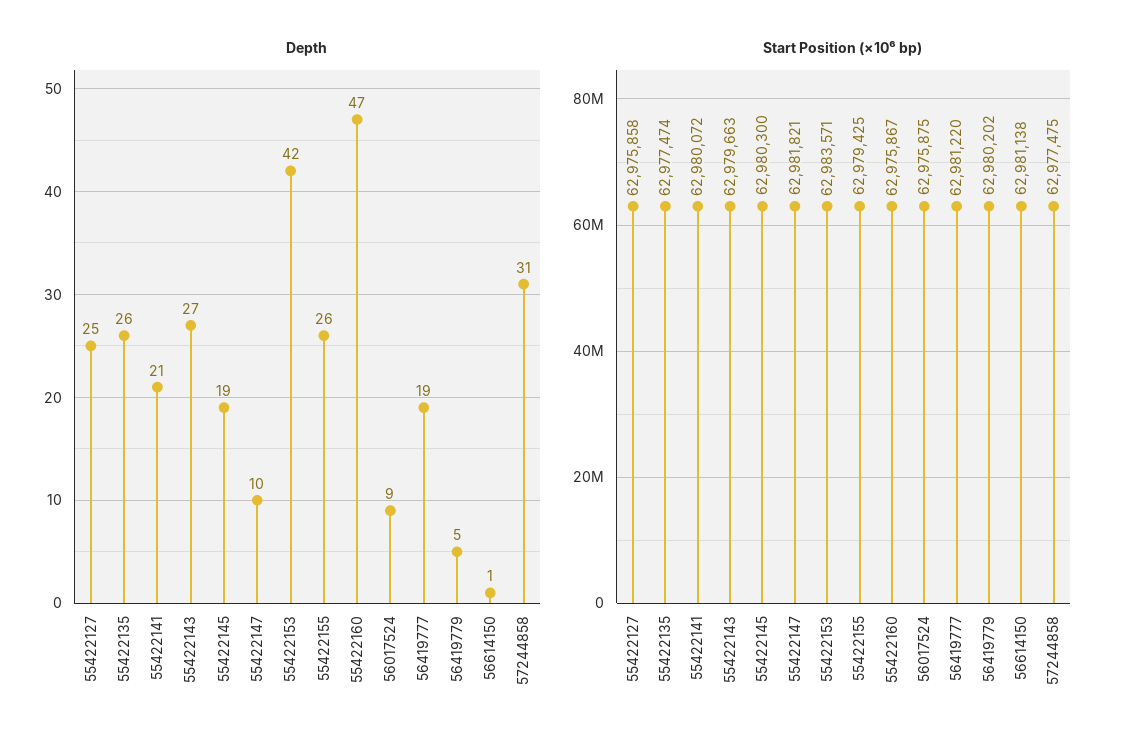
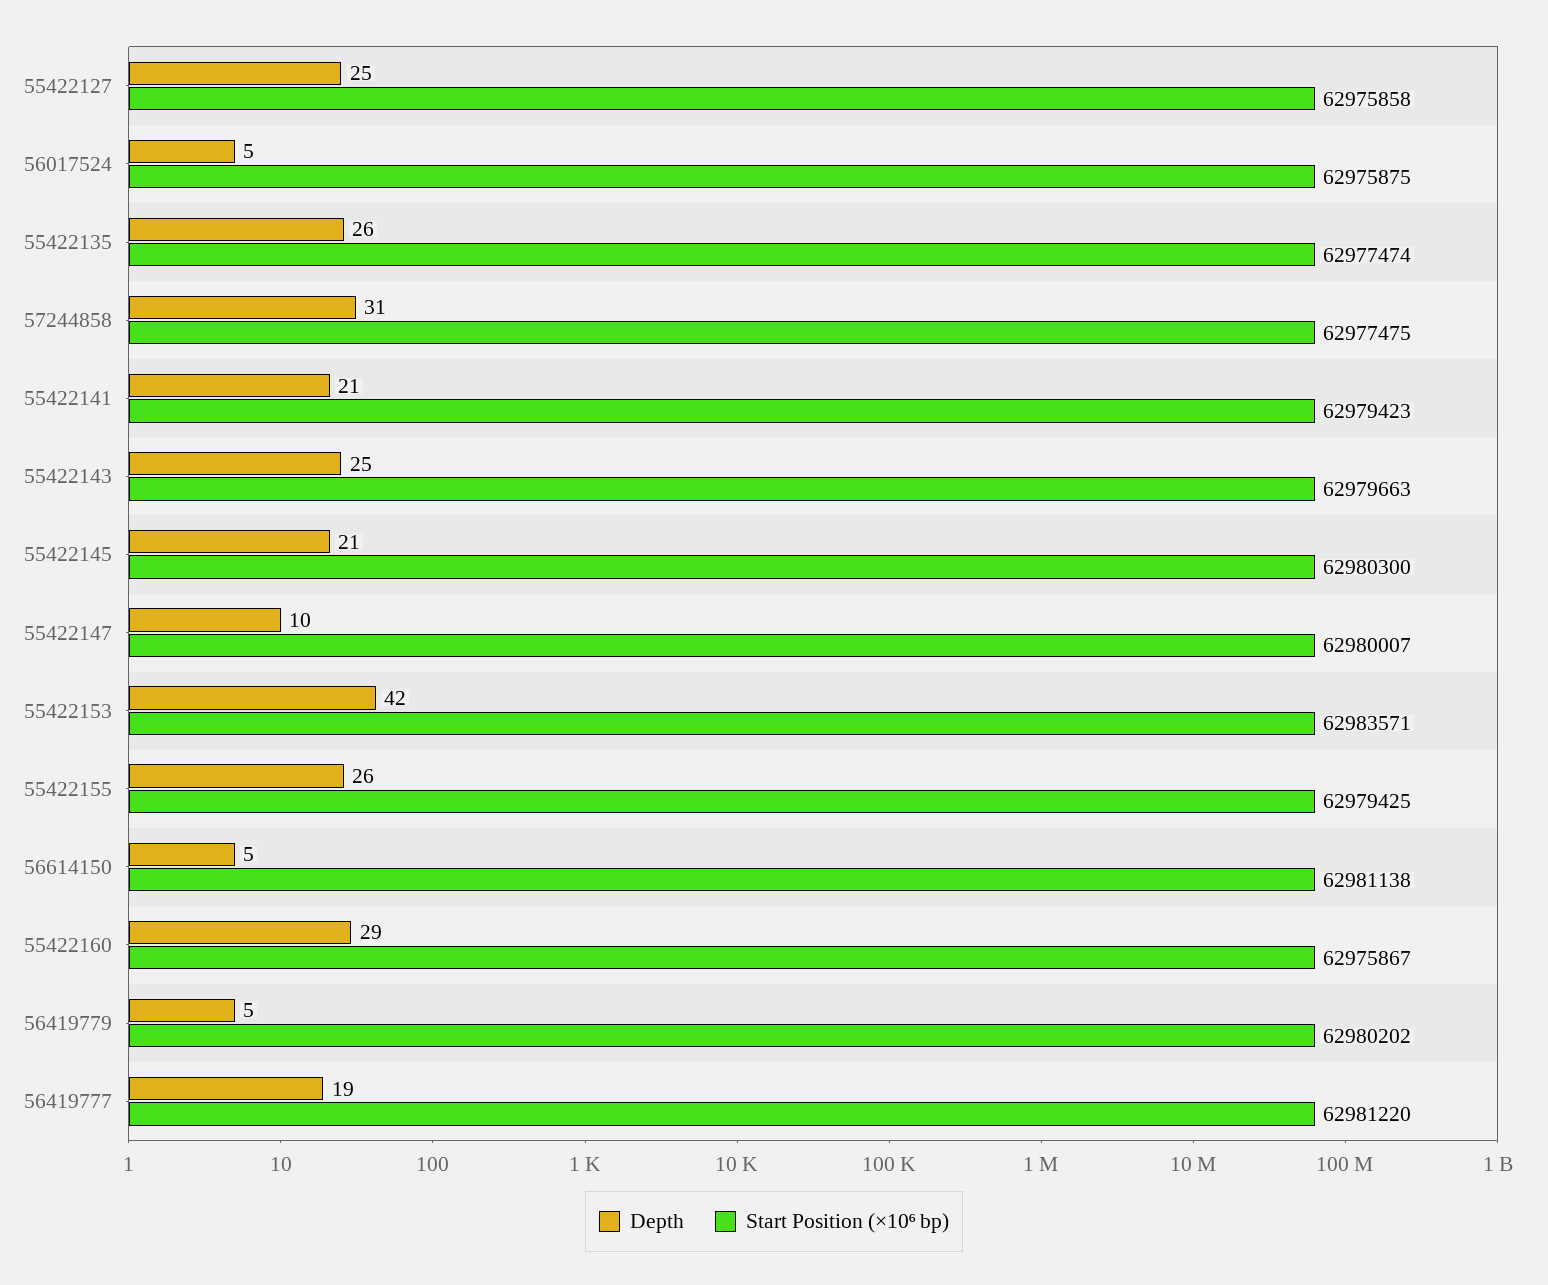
Depth, 55422143: 27 -> 25
Depth, 55422145: 19 -> 21
Depth, 55422160: 47 -> 29
Depth, 56017524: 9 -> 5
Depth, 56614150: 1 -> 5
Start Position (×10⁶ bp), 55422141: 62980072 -> 62979423
Start Position (×10⁶ bp), 55422147: 62981821 -> 62980007

